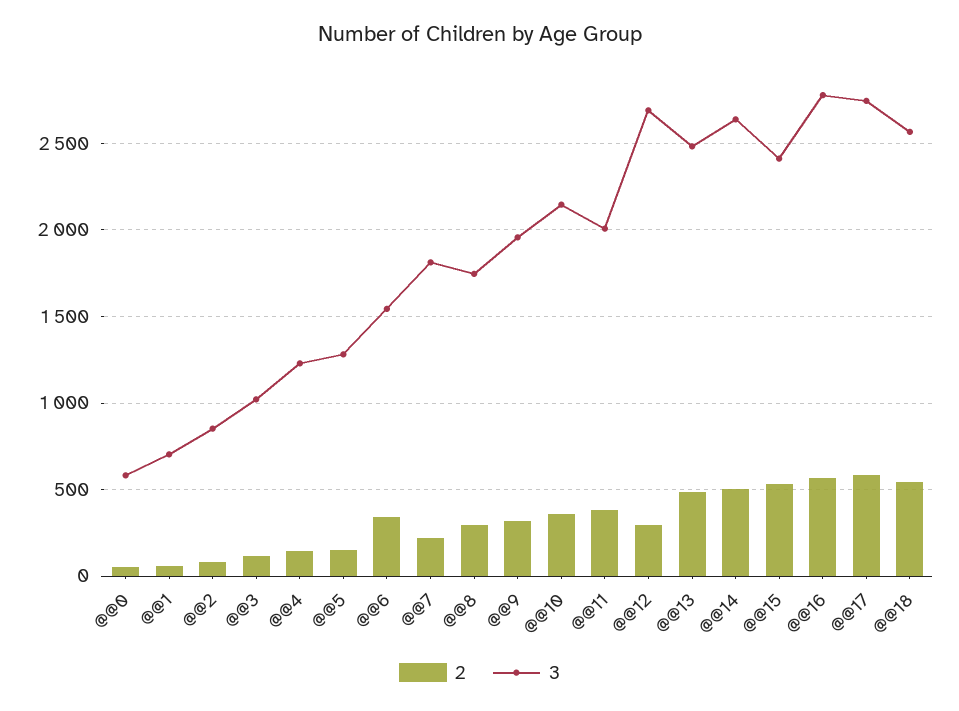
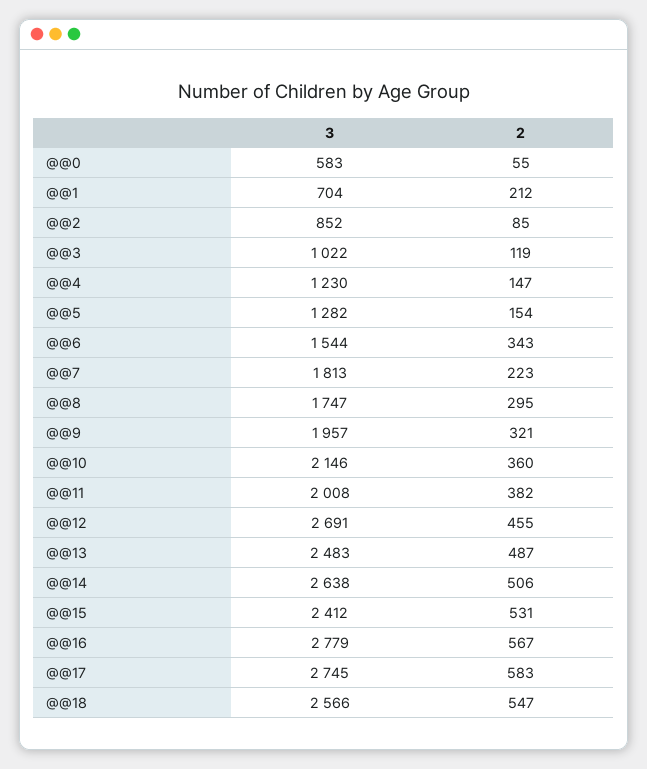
2, @@1: 50 -> 212
2, @@12: 300 -> 455

